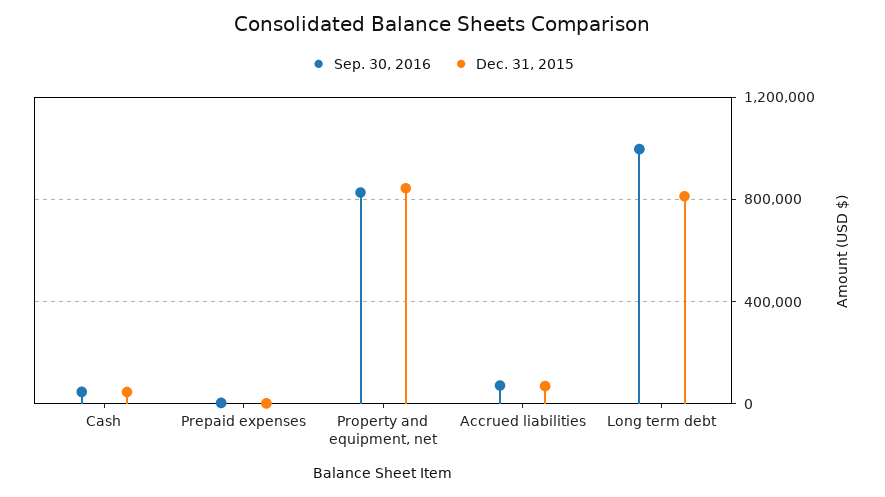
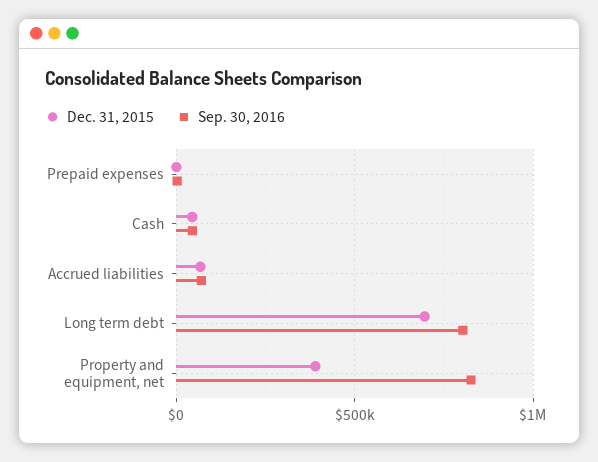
Dec. 31, 2015, Property and equipment, net: 850000 -> 400000
Sep. 30, 2016, Long term debt: 1000000 -> 800000
Dec. 31, 2015, Long term debt: 800000 -> 700000

